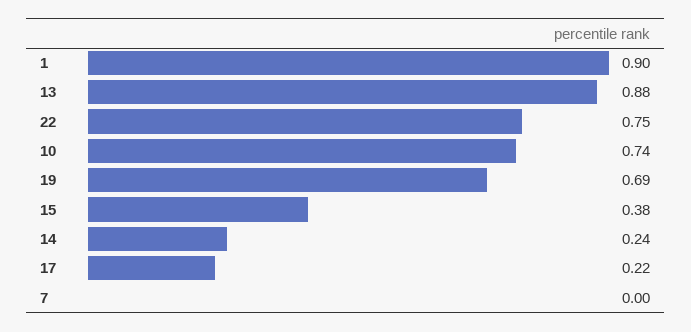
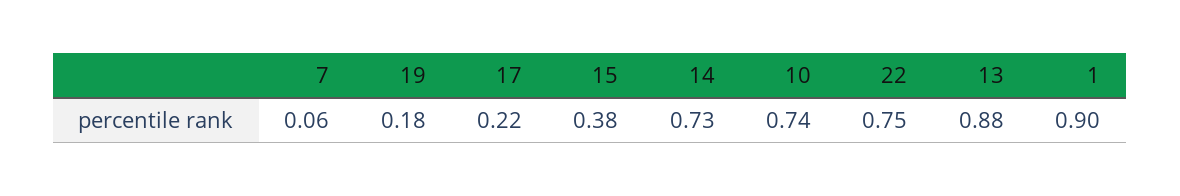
19: 0.69 -> 0.18
14: 0.24 -> 0.73
7: 0 -> 0.06

